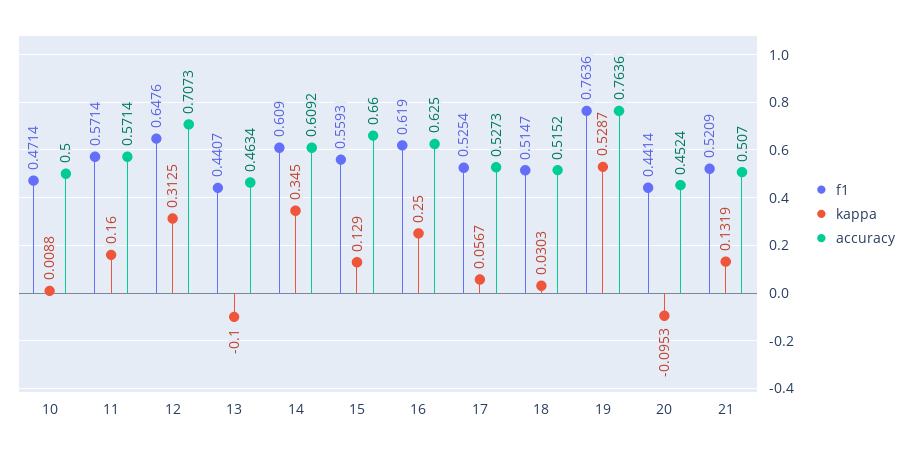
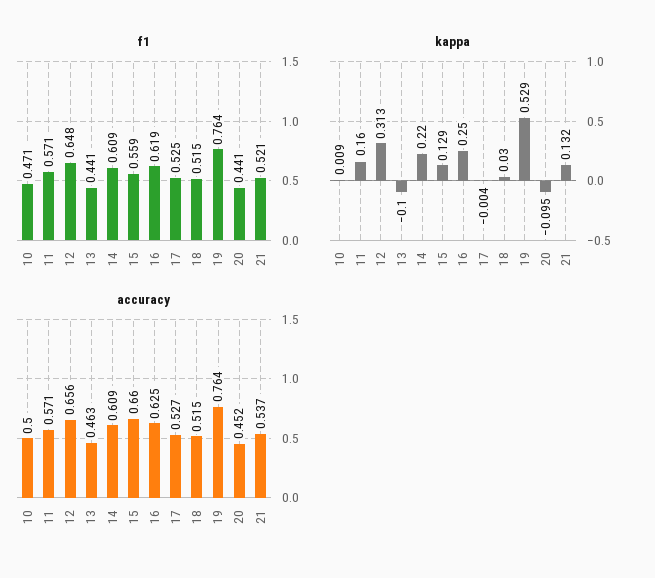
accuracy, 12: 0.7073 -> 0.656
kappa, 14: 0.345 -> 0.22
kappa, 17: 0.0567 -> -0.004
accuracy, 21: 0.507 -> 0.537

